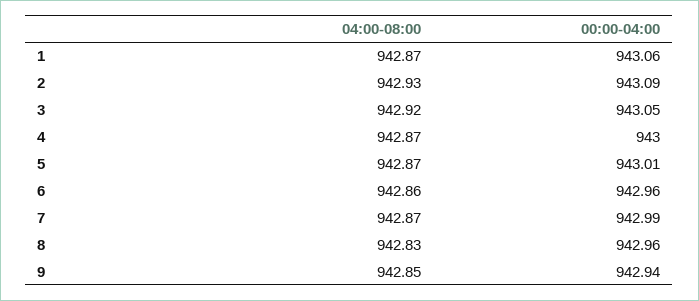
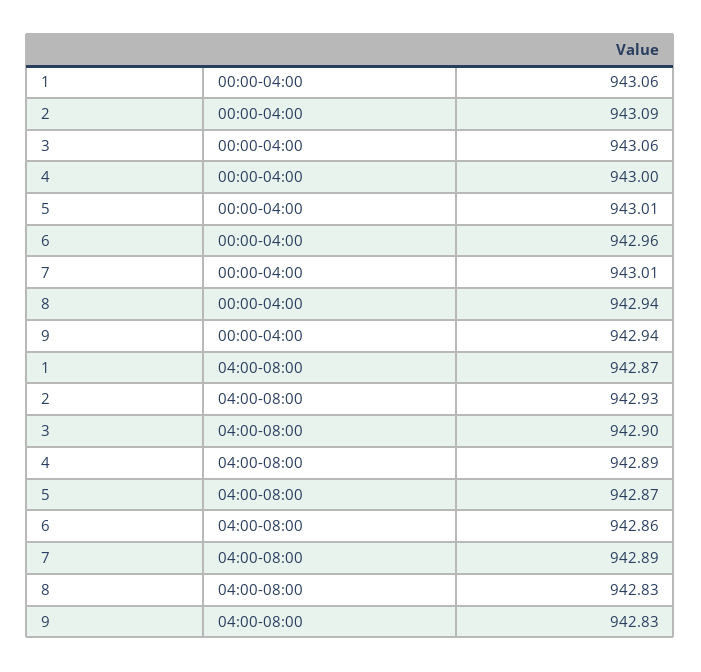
04:00-08:00, 3: 942.92 -> 942.9
00:00-04:00, 3: 943.05 -> 943.06
04:00-08:00, 4: 942.87 -> 942.89
04:00-08:00, 7: 942.87 -> 942.89
00:00-04:00, 7: 942.99 -> 943.01
00:00-04:00, 8: 942.96 -> 942.94
04:00-08:00, 9: 942.85 -> 942.83

